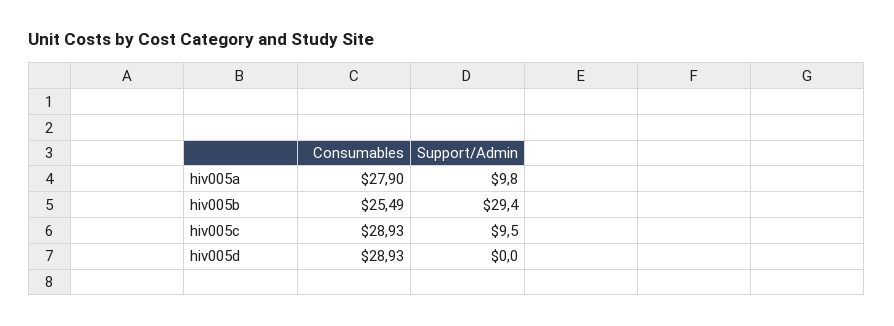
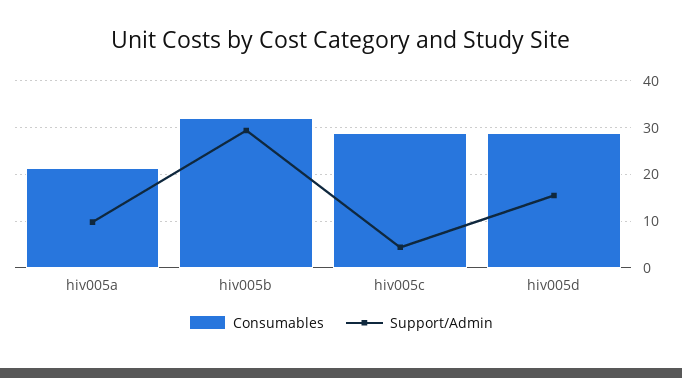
Consumables, hiv005a: 27.9 -> 22
Consumables, hiv005b: 25.49 -> 32
Support/Admin, hiv005c: 9.5 -> 4
Support/Admin, hiv005d: 0 -> 16

